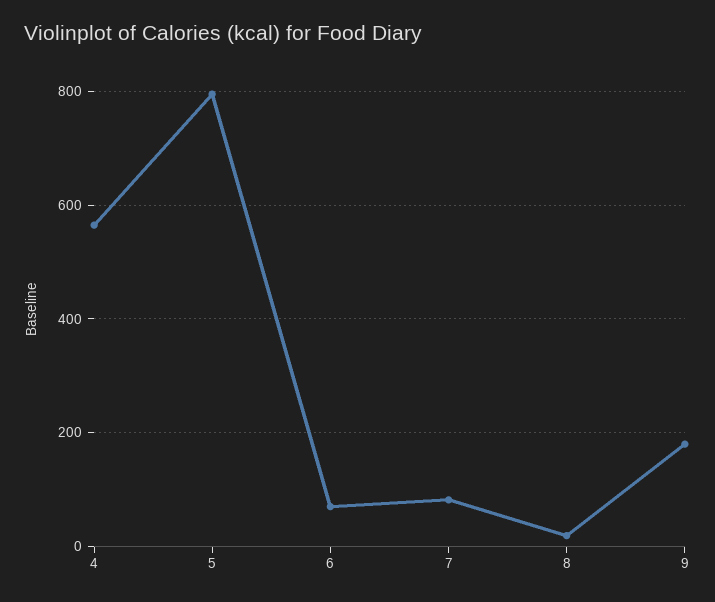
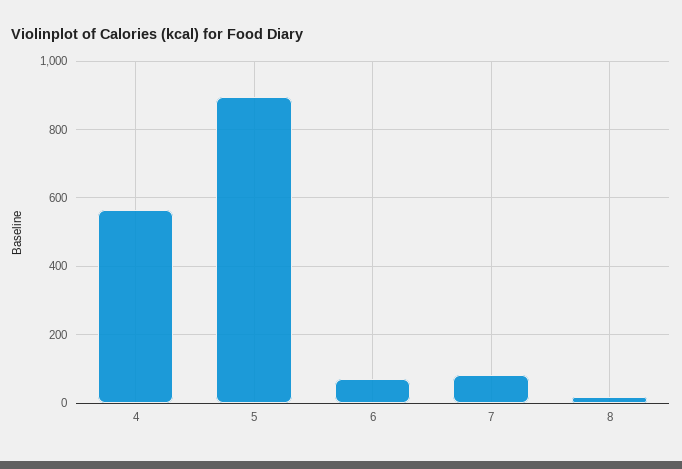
5: 800 -> 900
9: 180 -> none

